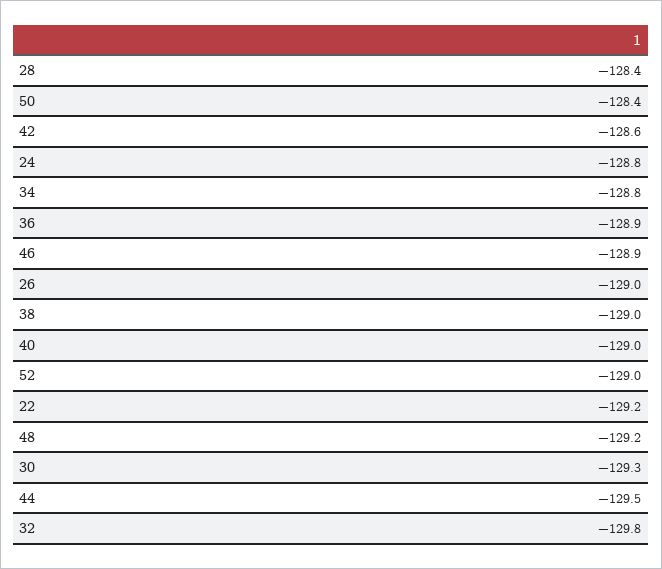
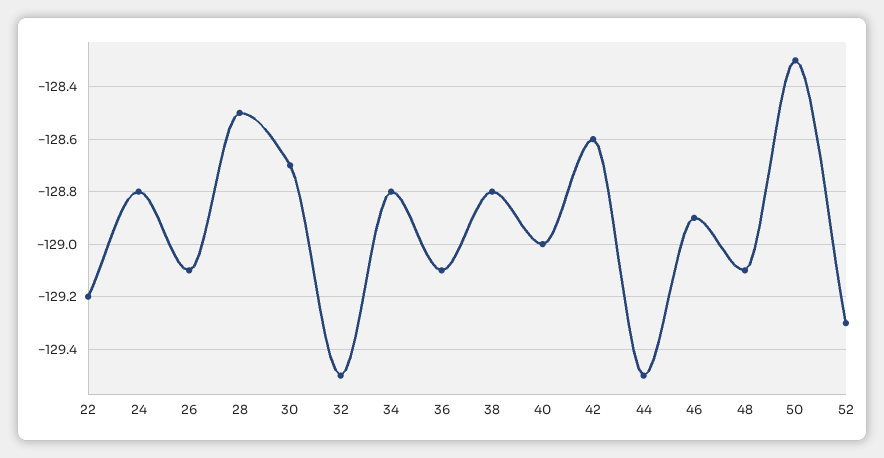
28: -128.4 -> -128.5
50: -128.4 -> -128.3
36: -128.9 -> -129.1
26: -129 -> -129.1
38: -129 -> -128.8
52: -129 -> -129.3
48: -129.2 -> -129.1
30: -129.3 -> -128.7
32: -129.8 -> -129.5

